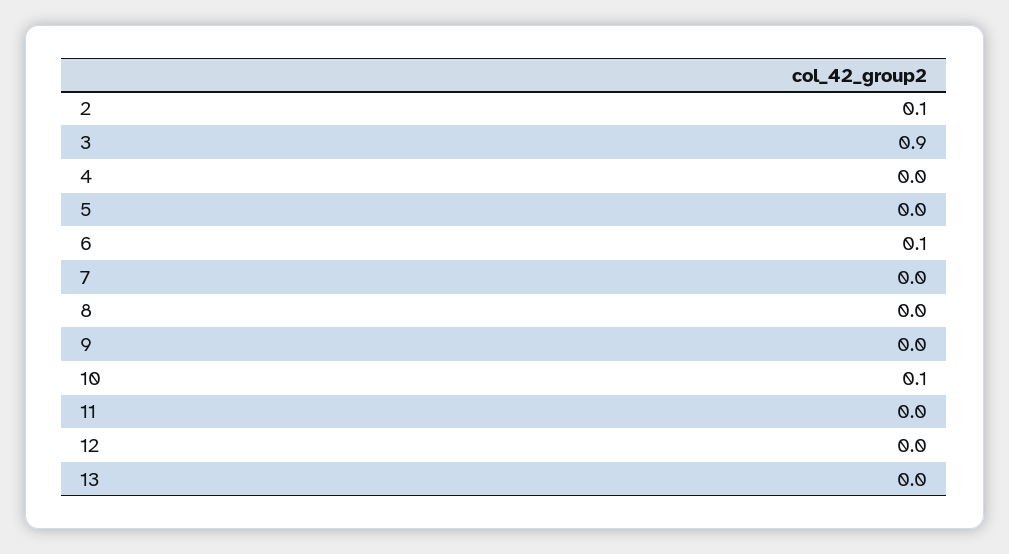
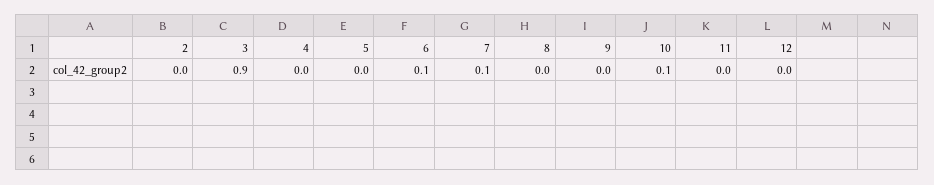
2: 0.1 -> 0
7: 0 -> 0.1
13: 0 -> none

